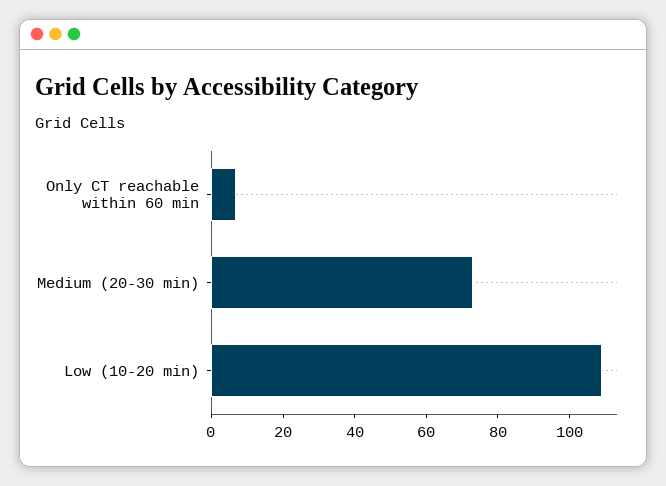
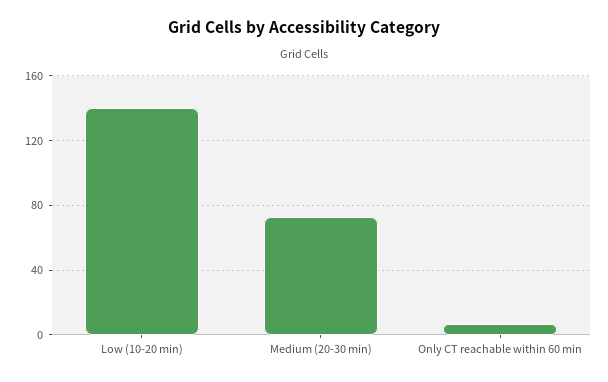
Low (10-20 min): 110 -> 140

